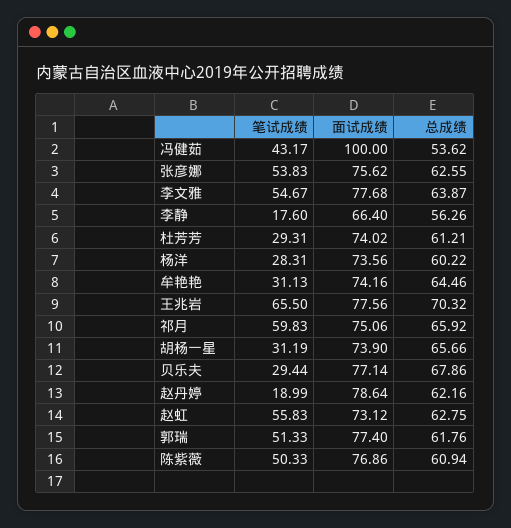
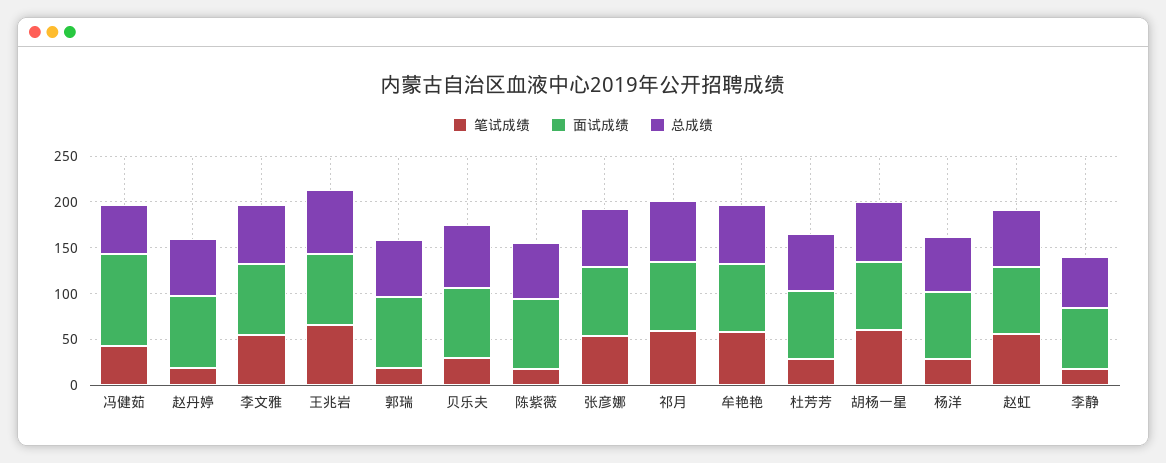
笔试成绩, 牟艳艳: 31.13 -> 60
笔试成绩, 胡杨一星: 31.19 -> 60
笔试成绩, 郭瑞: 51.33 -> 20
笔试成绩, 陈紫薇: 50.33 -> 20

